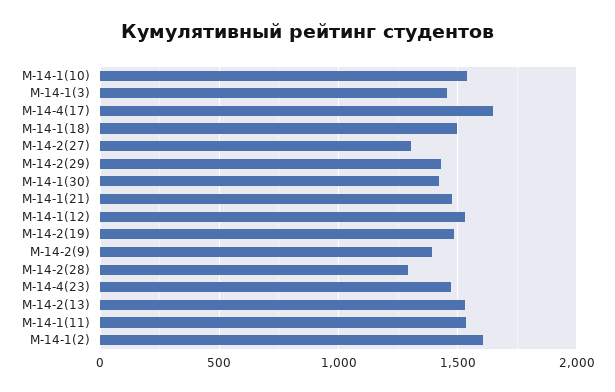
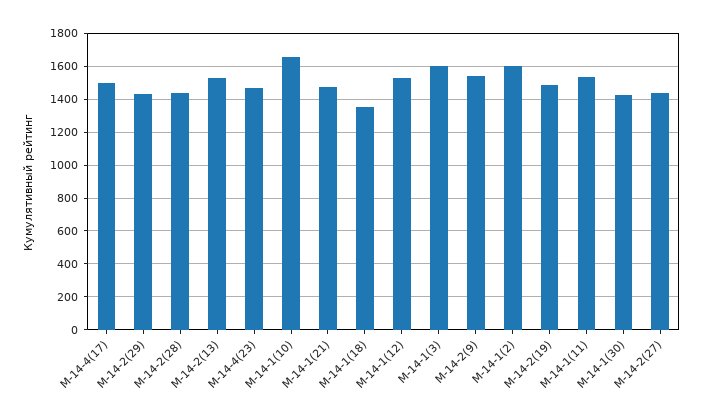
М-14-1(10): 1550 -> 1650
М-14-1(3): 1450 -> 1600
М-14-4(17): 1650 -> 1500
М-14-1(18): 1500 -> 1350
М-14-2(27): 1300 -> 1450
М-14-2(9): 1400 -> 1550
М-14-2(28): 1300 -> 1450

